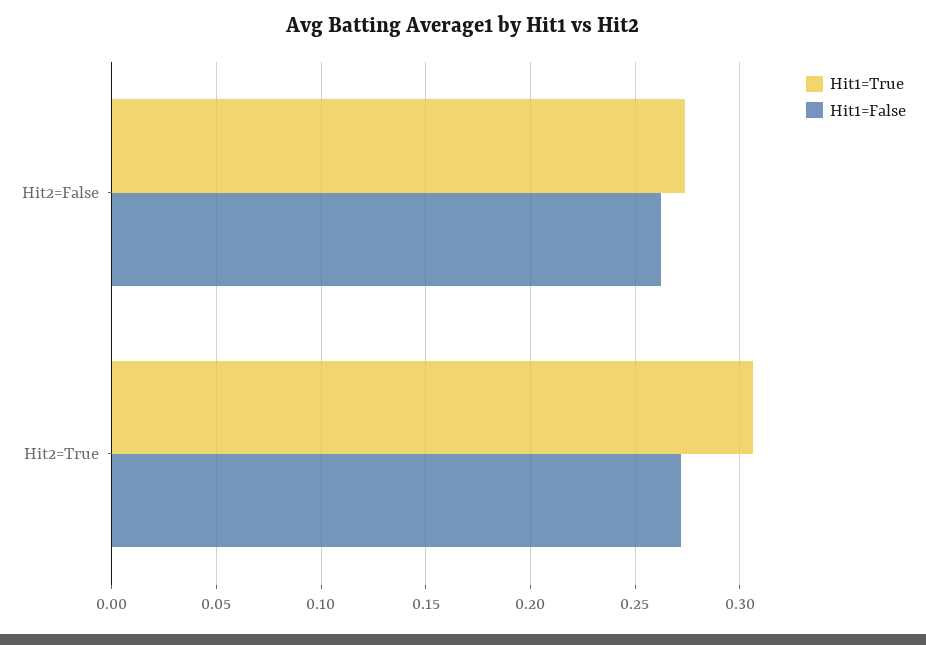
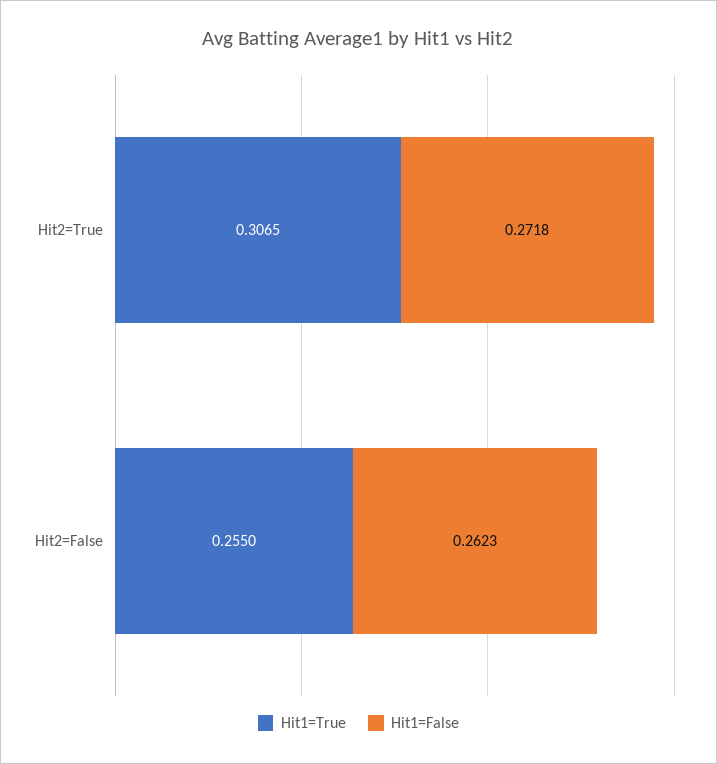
Hit1=True, Hit2=False: 0.275 -> 0.255

